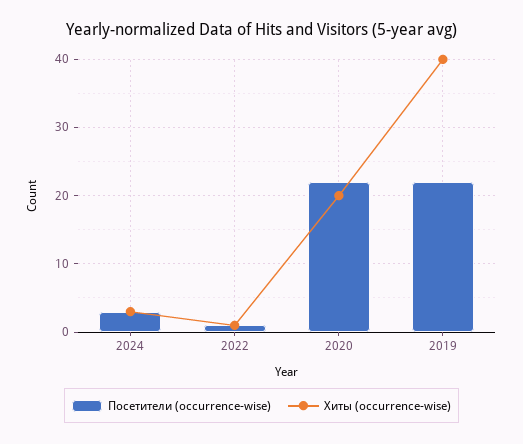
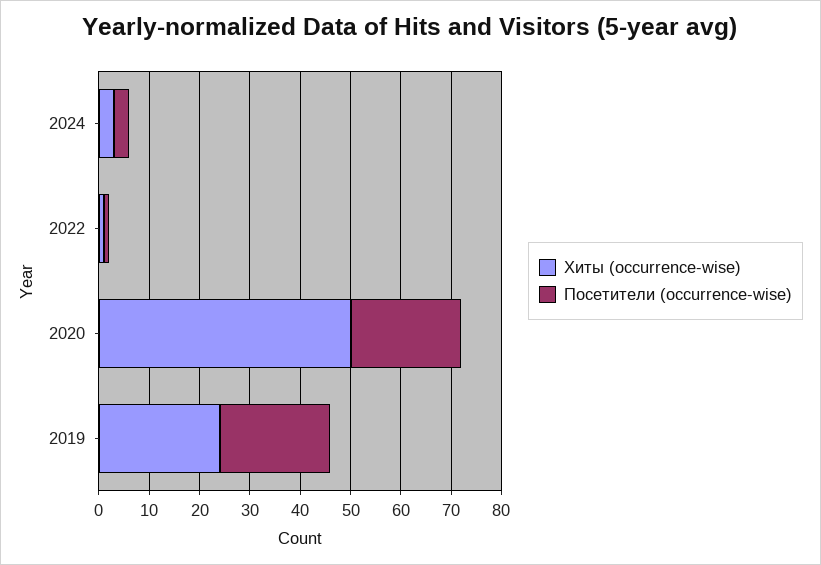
Хиты (occurrence-wise), 2020: 20 -> 50
Хиты (occurrence-wise), 2019: 40 -> 25

